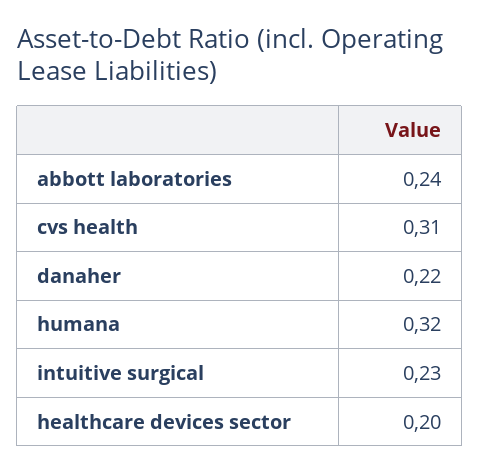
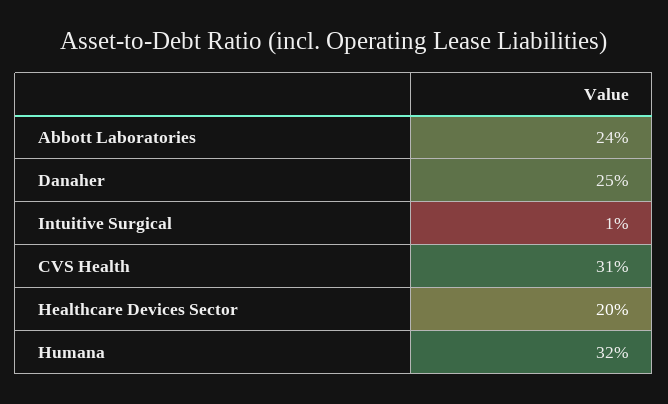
danaher: 0.22 -> 0.25
intuitive surgical: 0.23 -> 0.01

